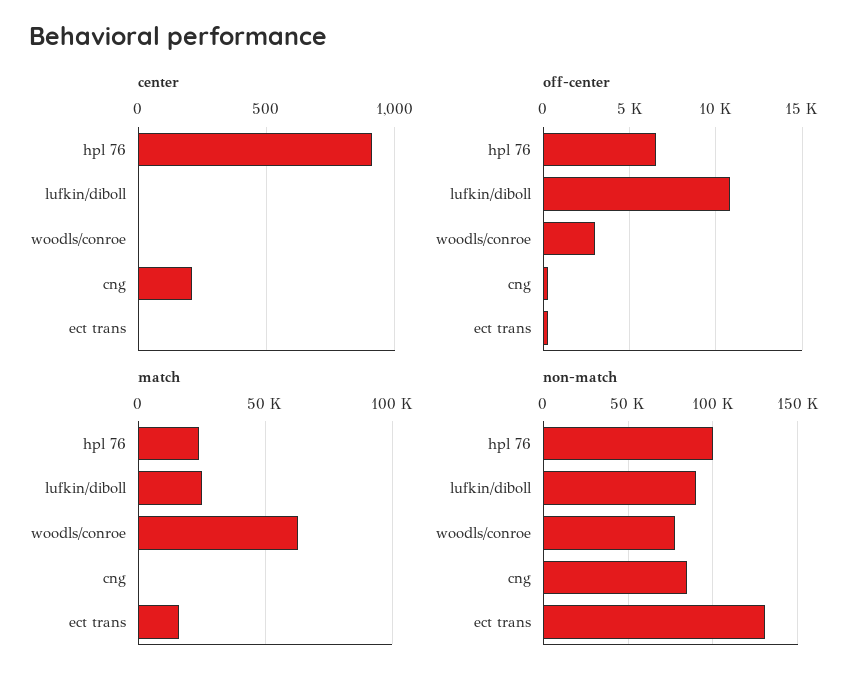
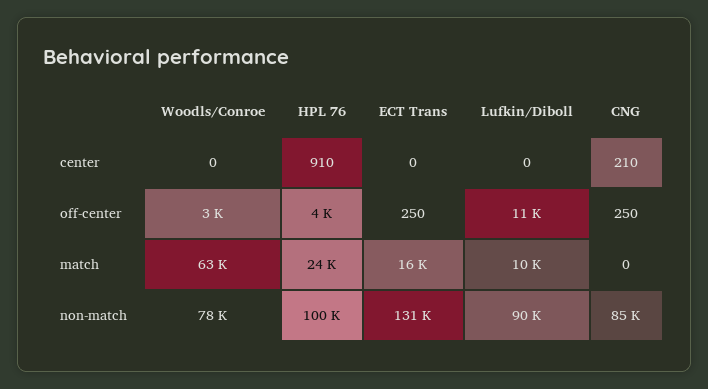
off-center, hpl 76: 6500 -> 4000
match, lufkin/diboll: 25000 -> 10000

